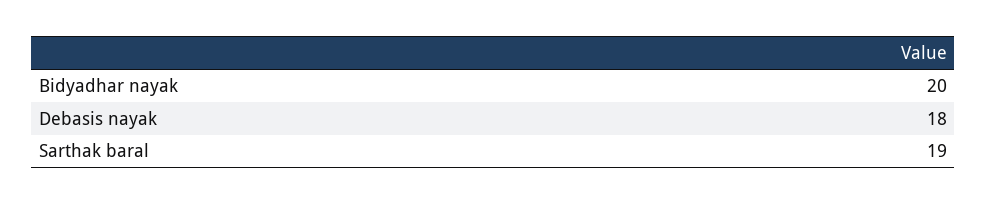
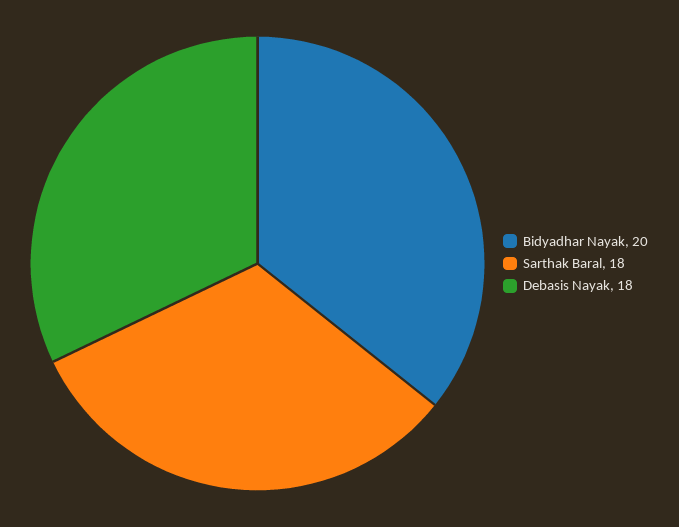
Sarthak baral: 19 -> 18

